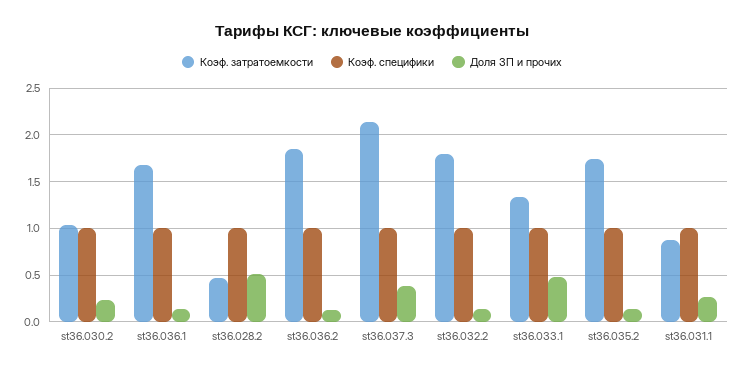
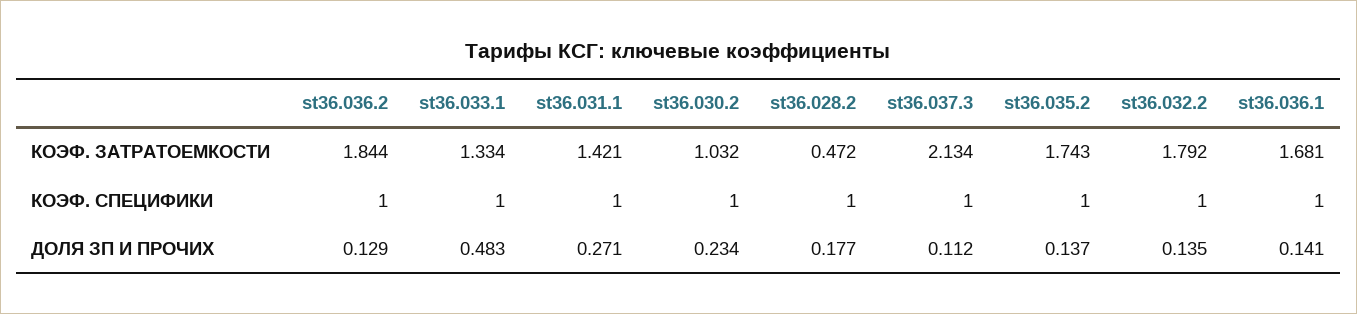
Доля ЗП и прочих, st36.028.2: 0.5 -> 0.177
Доля ЗП и прочих, st36.037.3: 0.4 -> 0.112
Коэф. затратоемкости, st36.031.1: 0.9 -> 1.421

